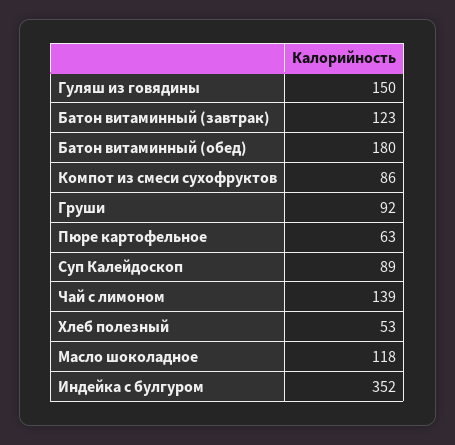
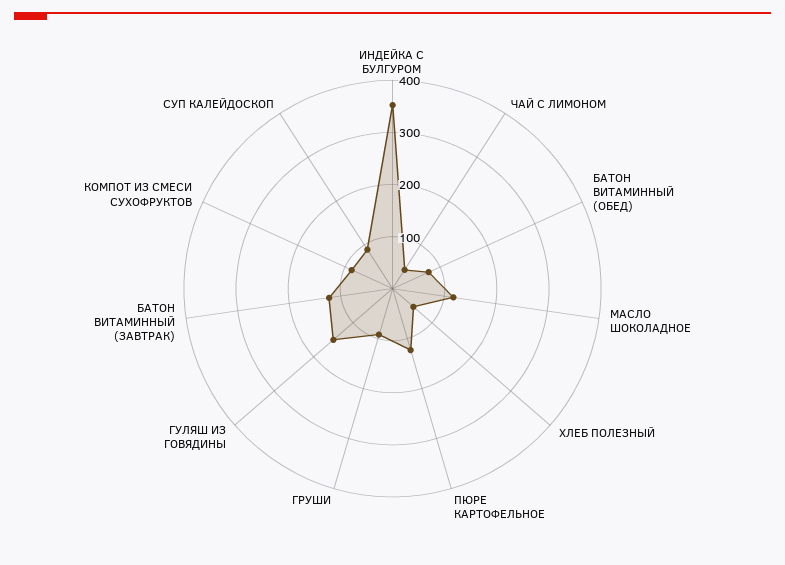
Батон витаминный (обед): 180 -> 80
Пюре картофельное: 63 -> 120
Чай с лимоном: 139 -> 40

